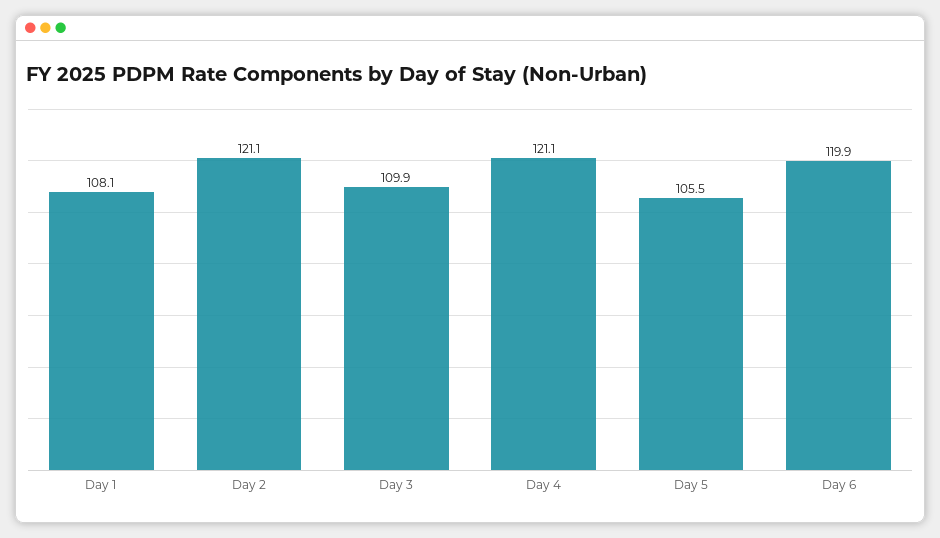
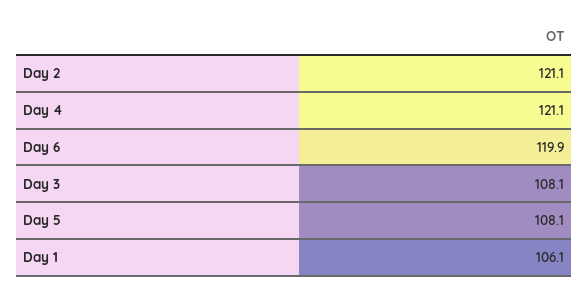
Day 1: 108.1 -> 106.1
Day 3: 109.9 -> 108.1
Day 5: 105.5 -> 108.1

